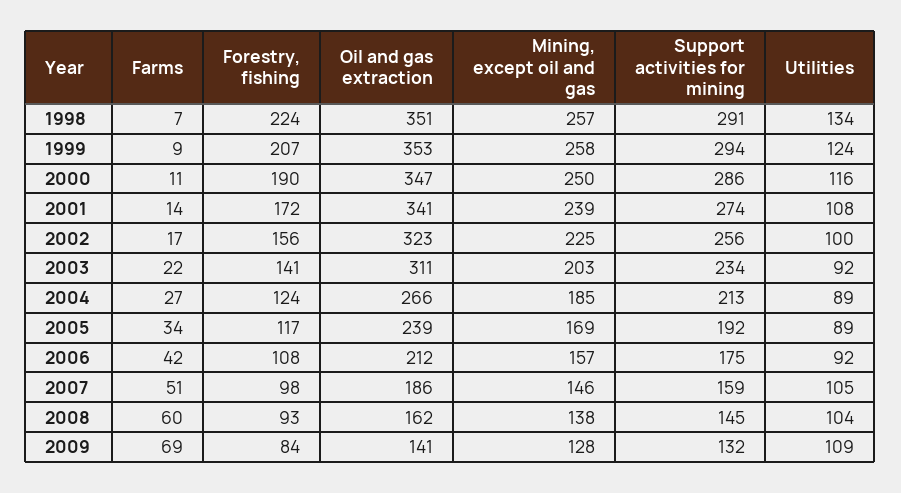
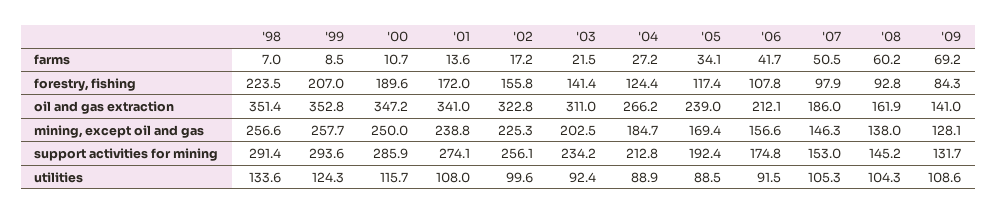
Support activities for mining, 2007: 159 -> 153

